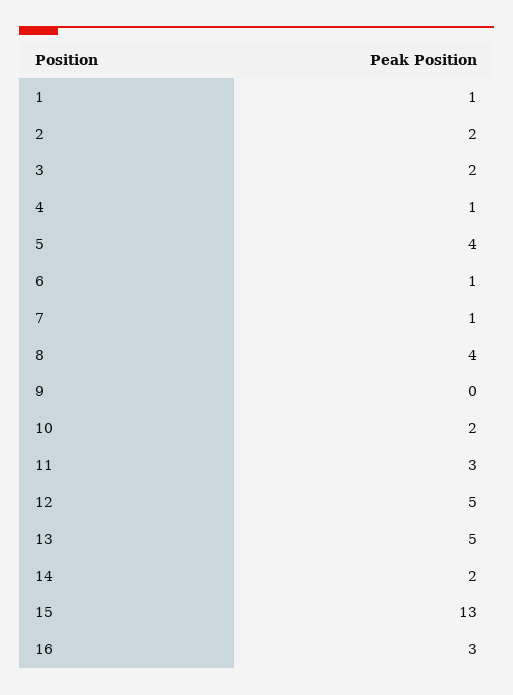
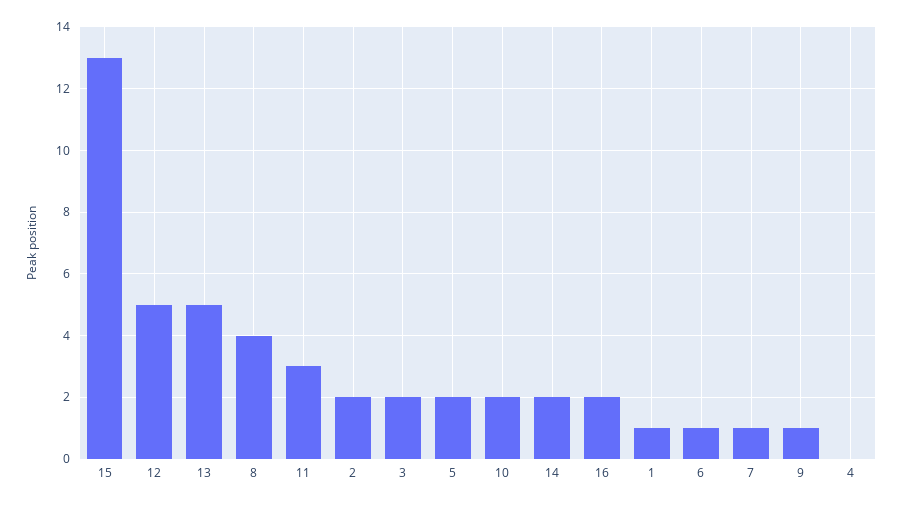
4: 1 -> 0
5: 4 -> 2
9: 0 -> 1
16: 3 -> 2

